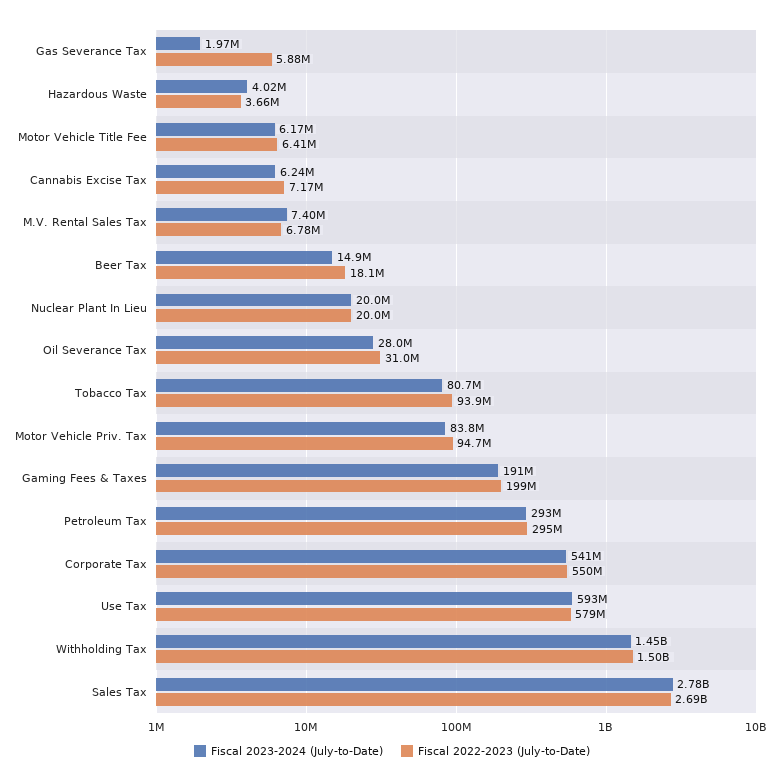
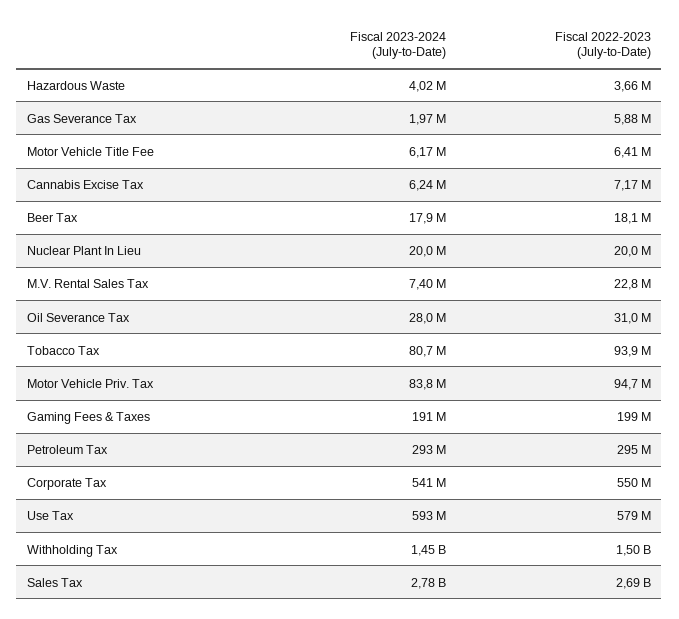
Fiscal 2022-2023 (July-to-Date), M.V. Rental Sales Tax: 6780000 -> 22800000
Fiscal 2023-2024 (July-to-Date), Beer Tax: 14900000 -> 17900000

